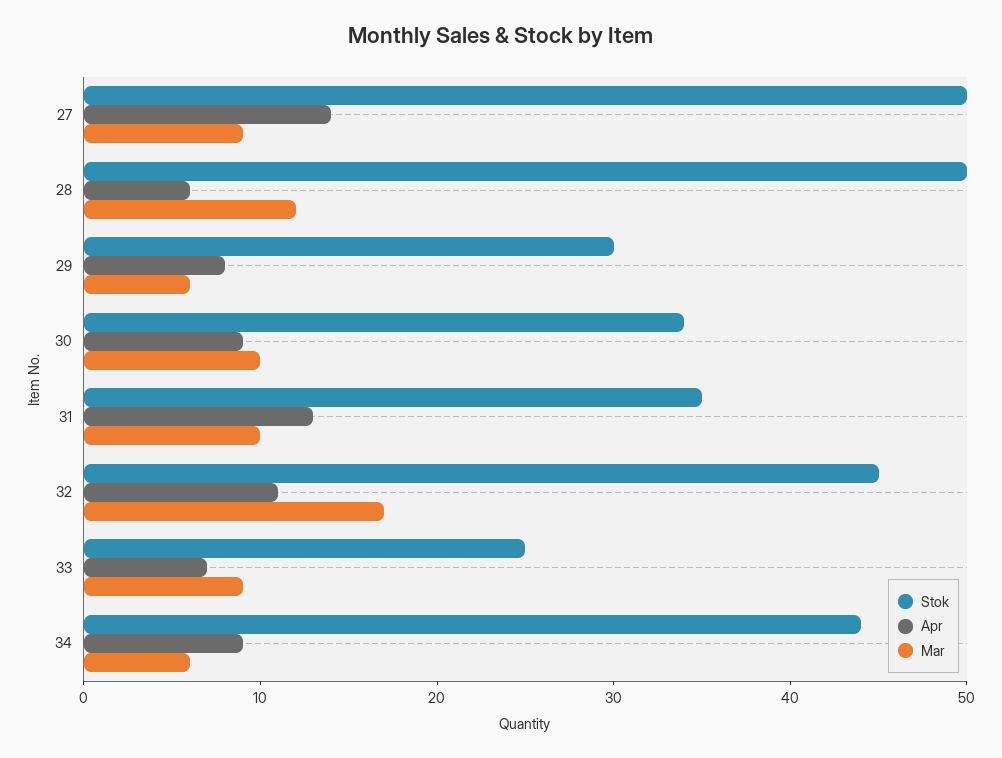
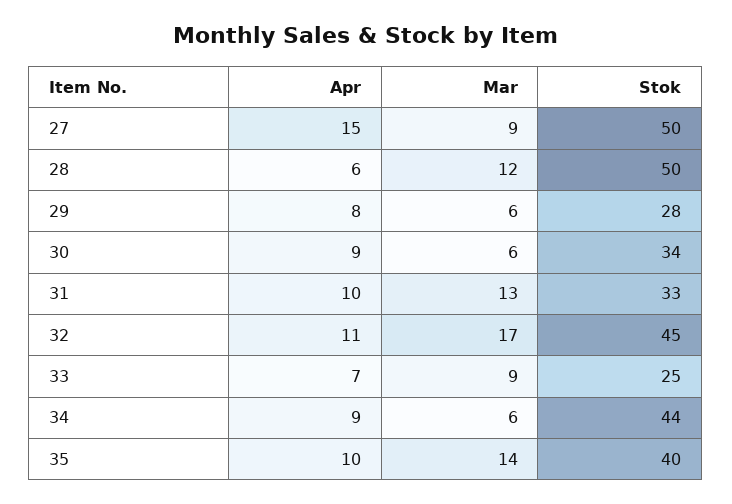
Apr, 27: 14 -> 15
Stok, 29: 30 -> 28
Mar, 30: 10 -> 6
Stok, 31: 35 -> 33
Apr, 31: 13 -> 10
Mar, 31: 10 -> 13
Apr, 35: none -> 10
Mar, 35: none -> 14
Stok, 35: none -> 40

